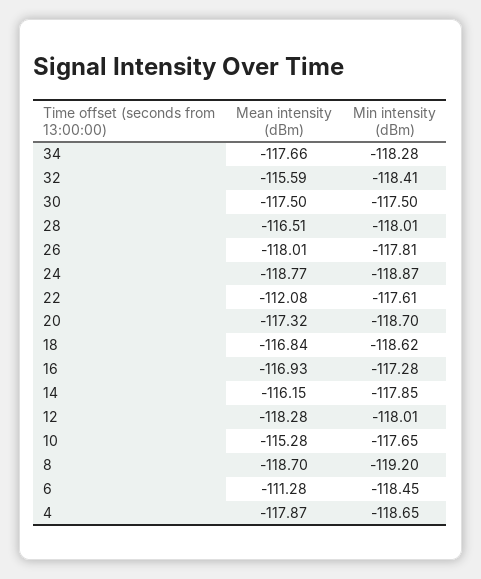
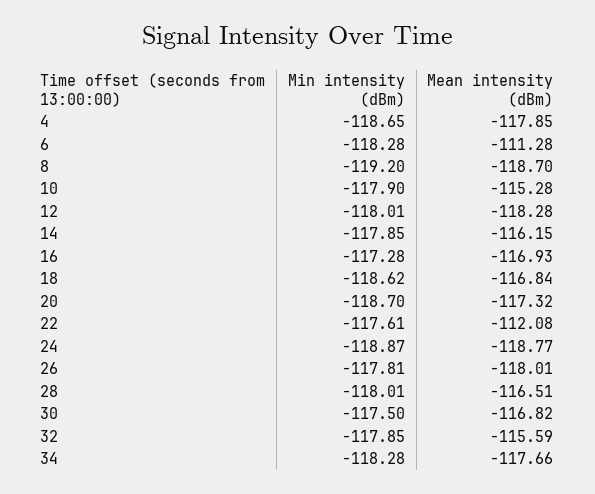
Min intensity (dBm), 32: -118.41 -> -117.85
Mean intensity (dBm), 30: -117.5 -> -116.82
Min intensity (dBm), 10: -117.65 -> -117.9
Min intensity (dBm), 6: -118.45 -> -118.28
Mean intensity (dBm), 4: -117.87 -> -117.85

